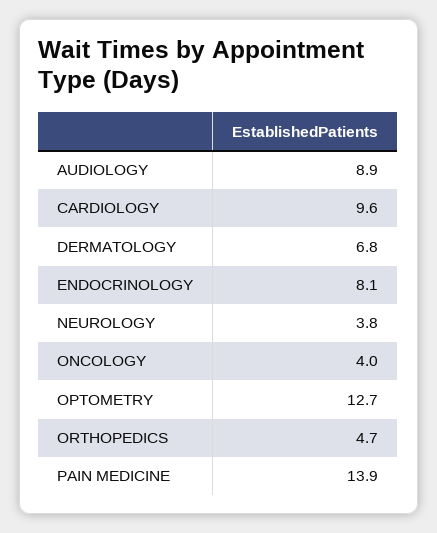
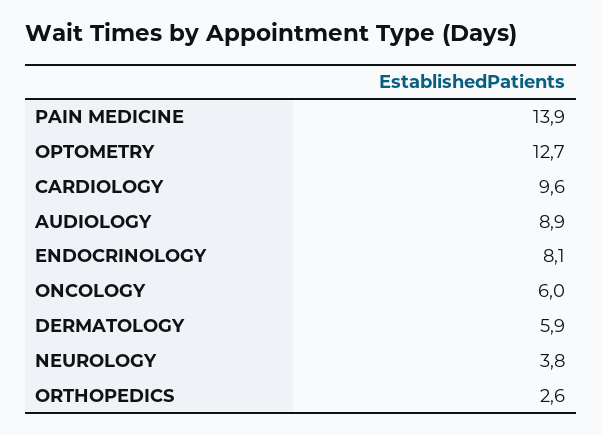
DERMATOLOGY: 6.8 -> 5.9
ONCOLOGY: 4 -> 6
ORTHOPEDICS: 4.7 -> 2.6

